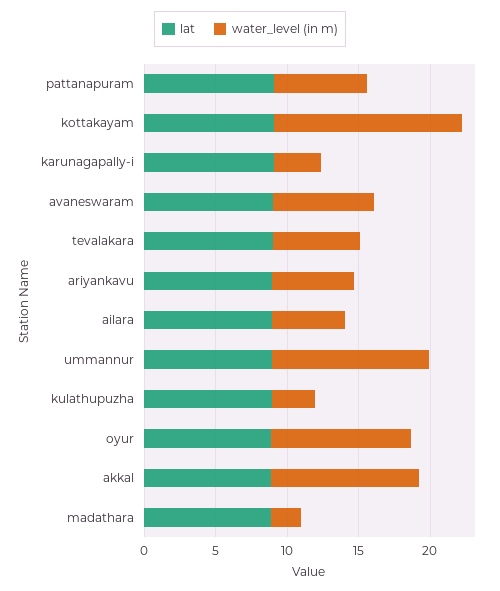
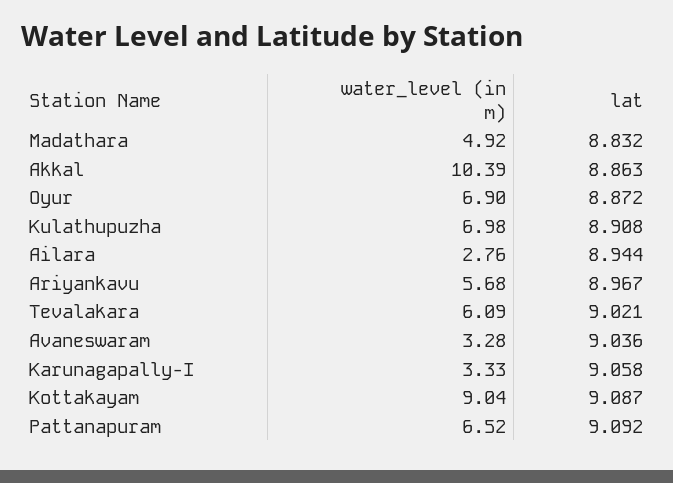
water_level (in m), kottakayam: 13 -> 9.04
water_level (in m), avaneswaram: 7 -> 3.28
water_level (in m), ailara: 5 -> 2.76
lat, ummannur: 9 -> none
water_level (in m), ummannur: 11 -> none
water_level (in m), kulathupuzha: 3 -> 6.98
water_level (in m), oyur: 10 -> 6.9
water_level (in m), madathara: 2 -> 4.92

